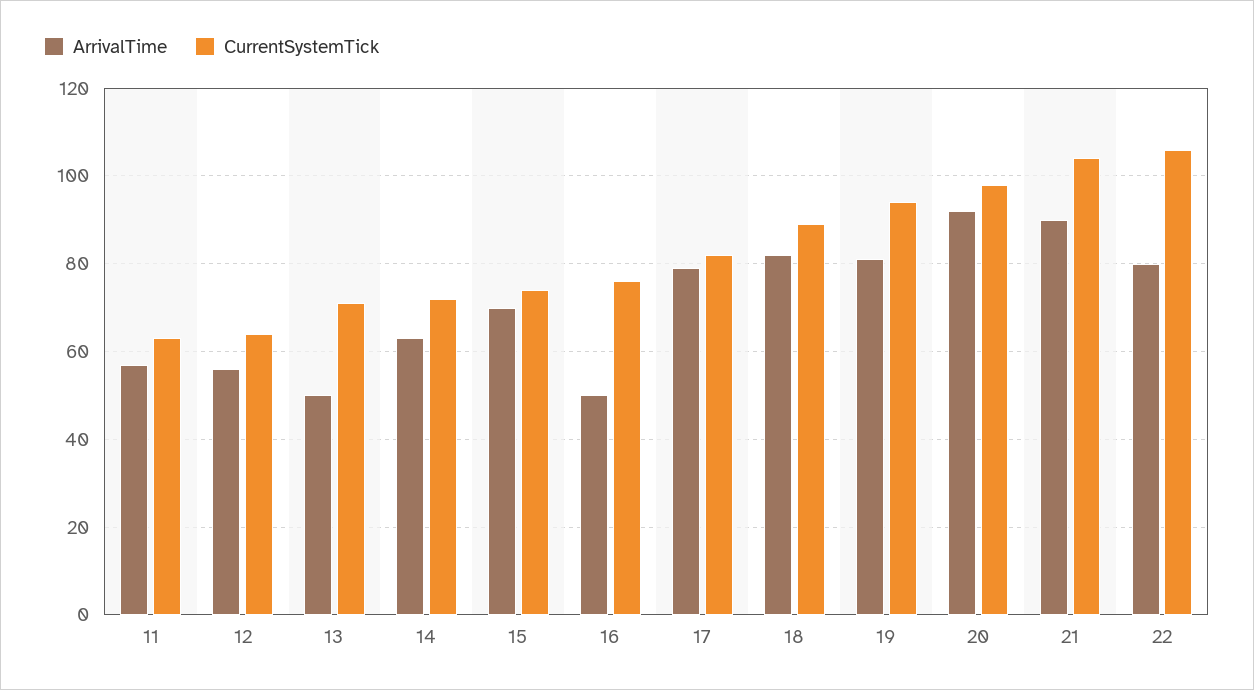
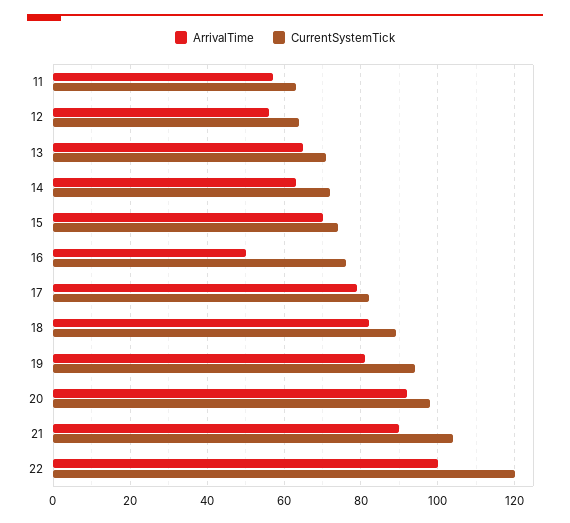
ArrivalTime, 13: 50 -> 65
ArrivalTime, 22: 80 -> 100
CurrentSystemTick, 22: 105 -> 120

